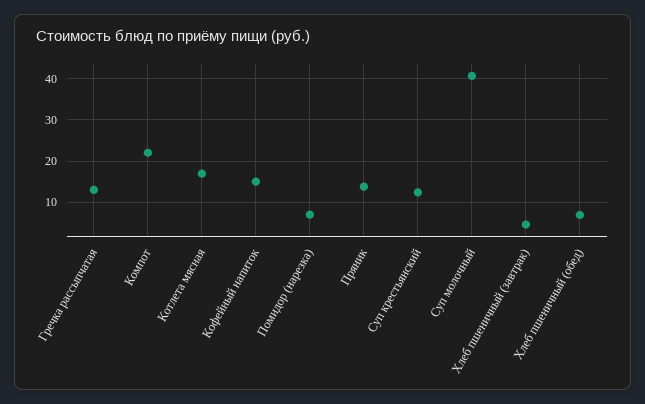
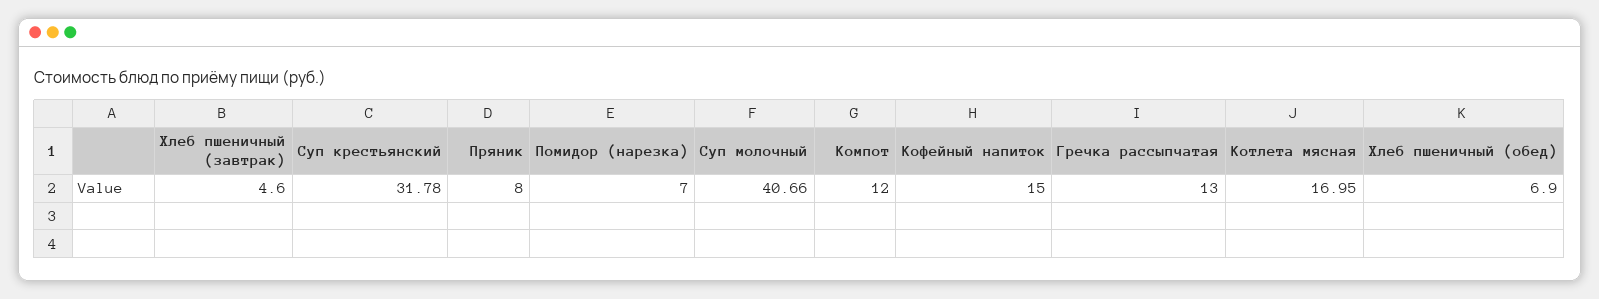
Компот: 22 -> 12
Пряник: 14 -> 8
Суп крестьянский: 12 -> 31.78

